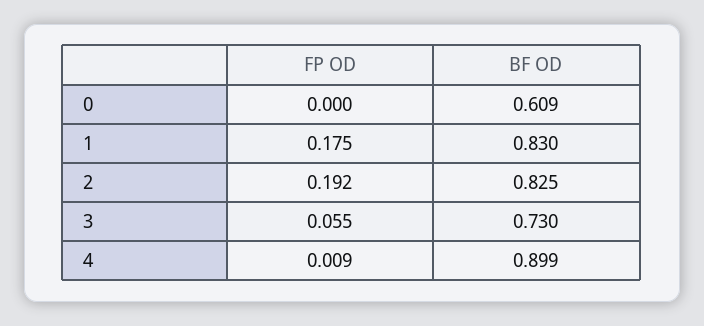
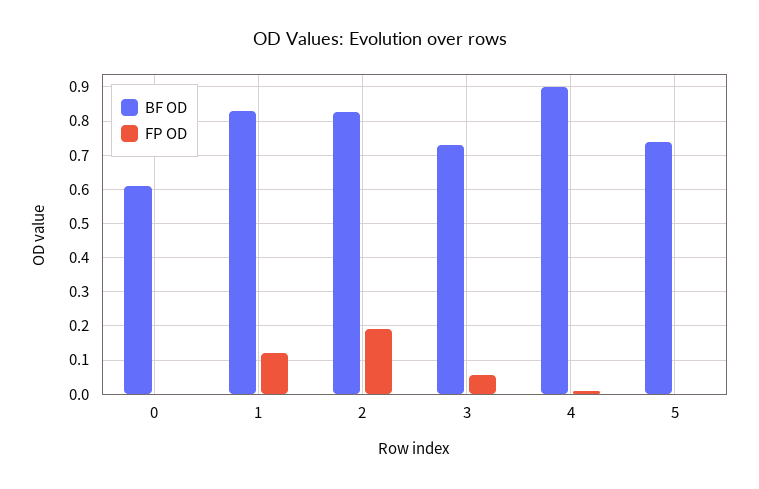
FP OD, 1: 0.175 -> 0.12
BF OD, 5: none -> 0.74
FP OD, 5: none -> 0

